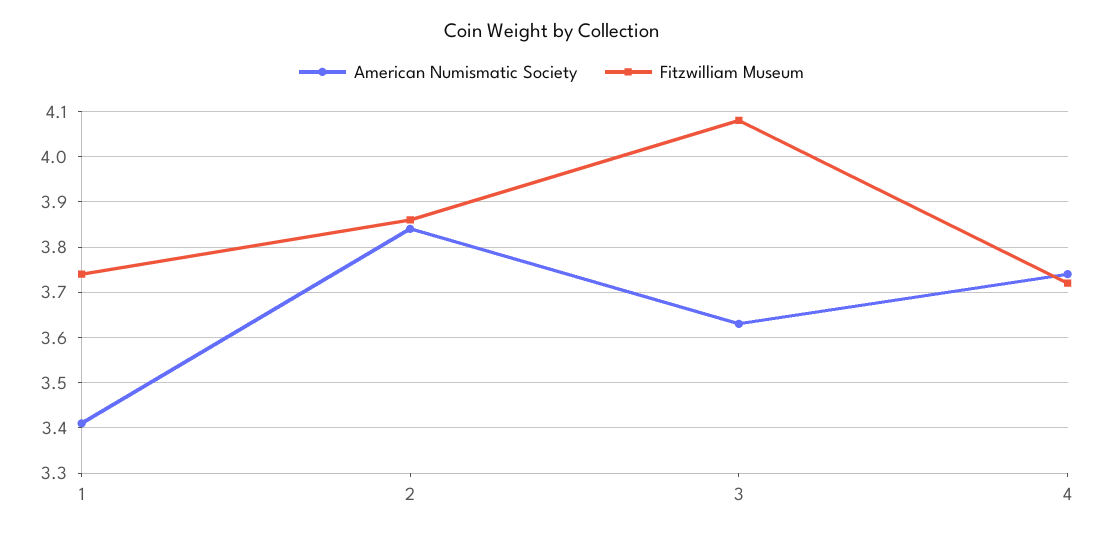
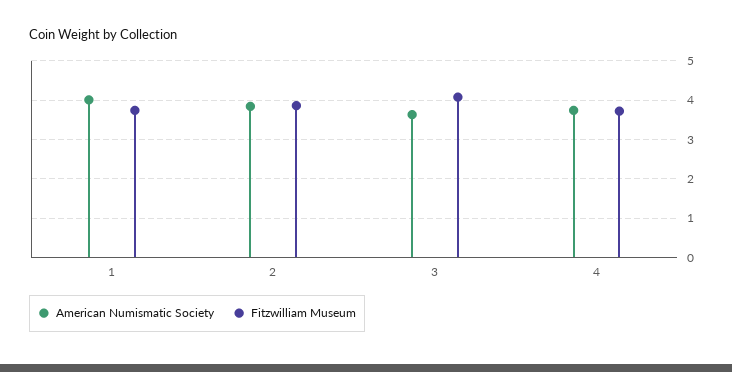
American Numismatic Society, 1: 3.4 -> 4

